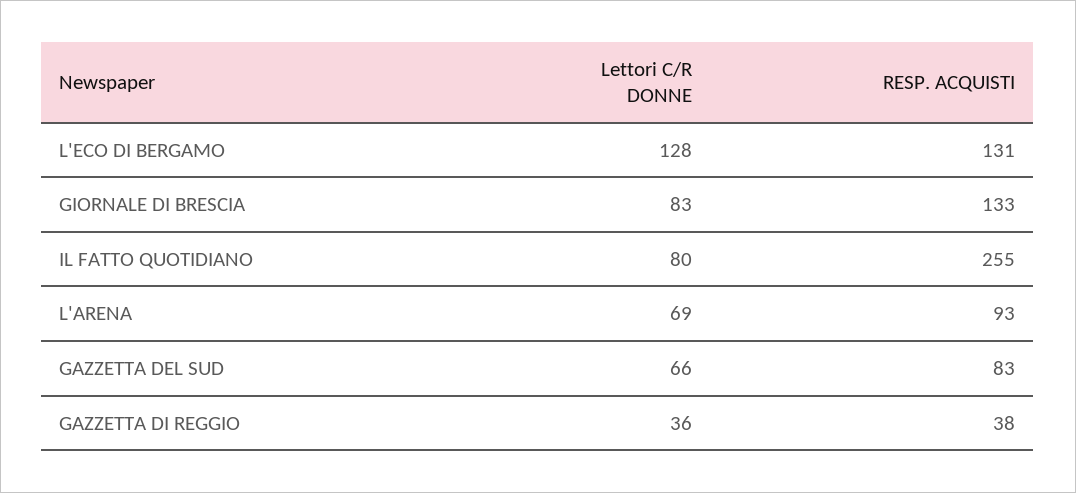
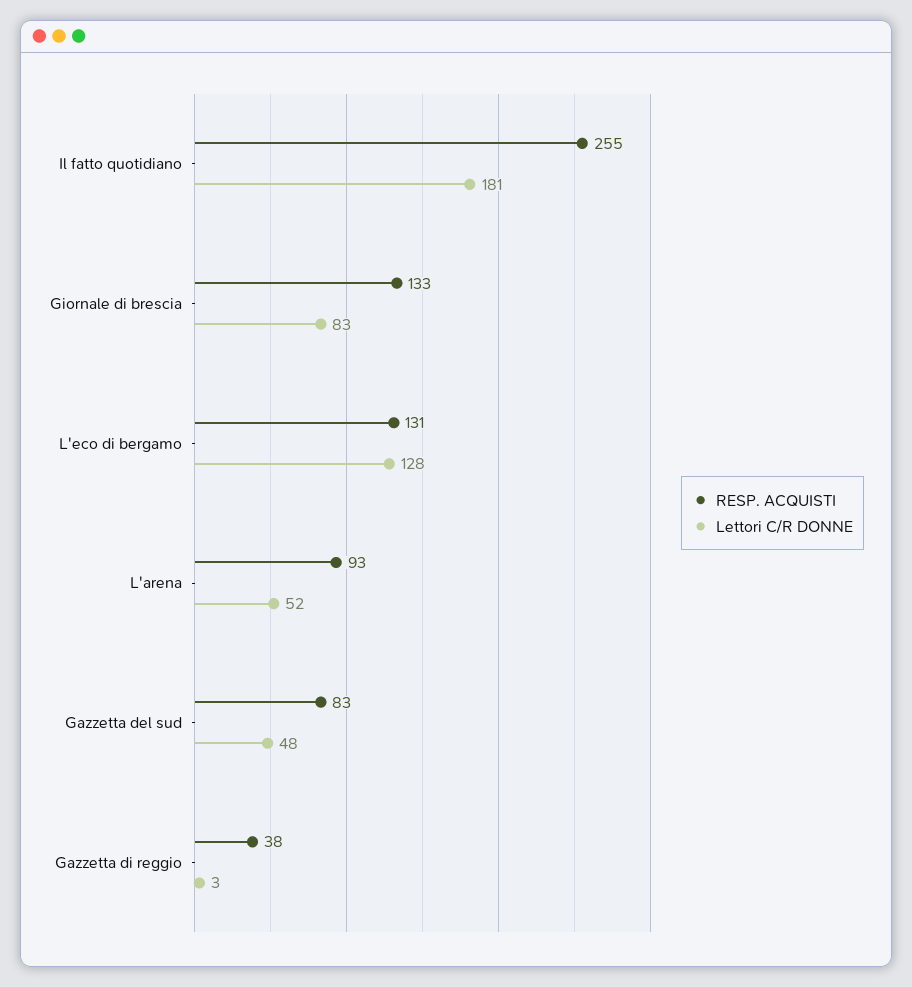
Lettori C/R DONNE, IL FATTO QUOTIDIANO: 80 -> 181
Lettori C/R DONNE, L'ARENA: 69 -> 52
Lettori C/R DONNE, GAZZETTA DEL SUD: 66 -> 48
Lettori C/R DONNE, GAZZETTA DI REGGIO: 36 -> 3

